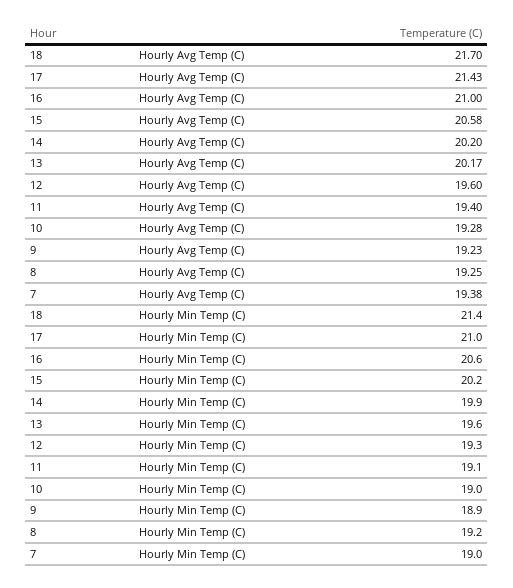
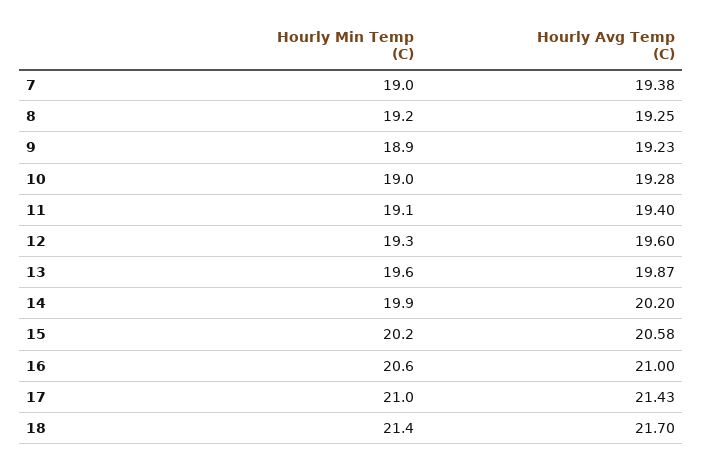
13, Hourly Avg Temp (C): 20.17 -> 19.87

